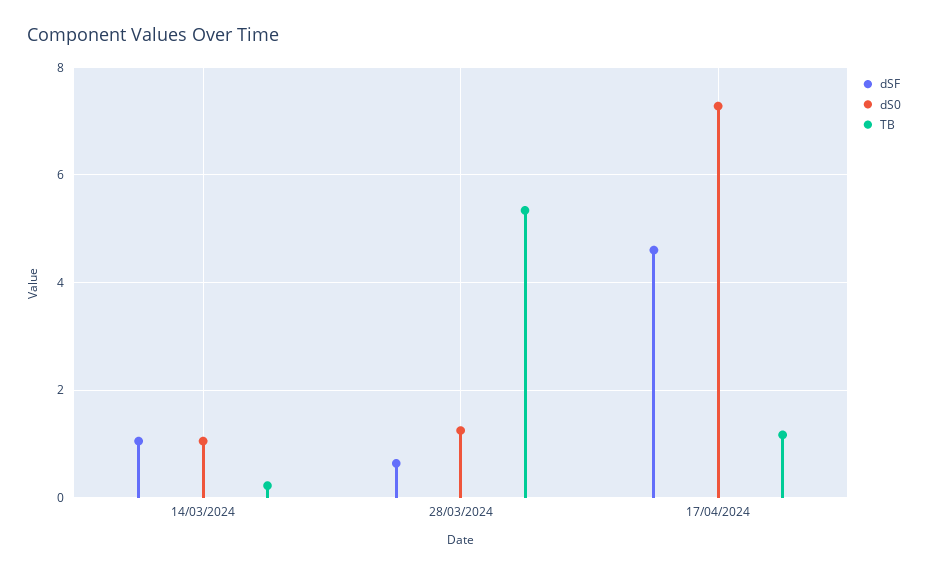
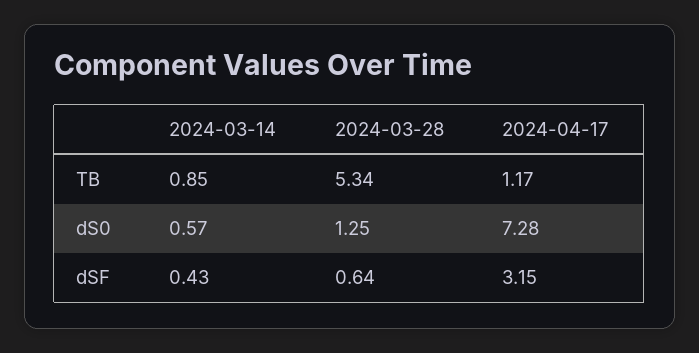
dSF, 14/03/2024: 1 -> 0.43
dS0, 14/03/2024: 1 -> 0.57
TB, 14/03/2024: 0.2 -> 0.85
dSF, 17/04/2024: 4.6 -> 3.15

